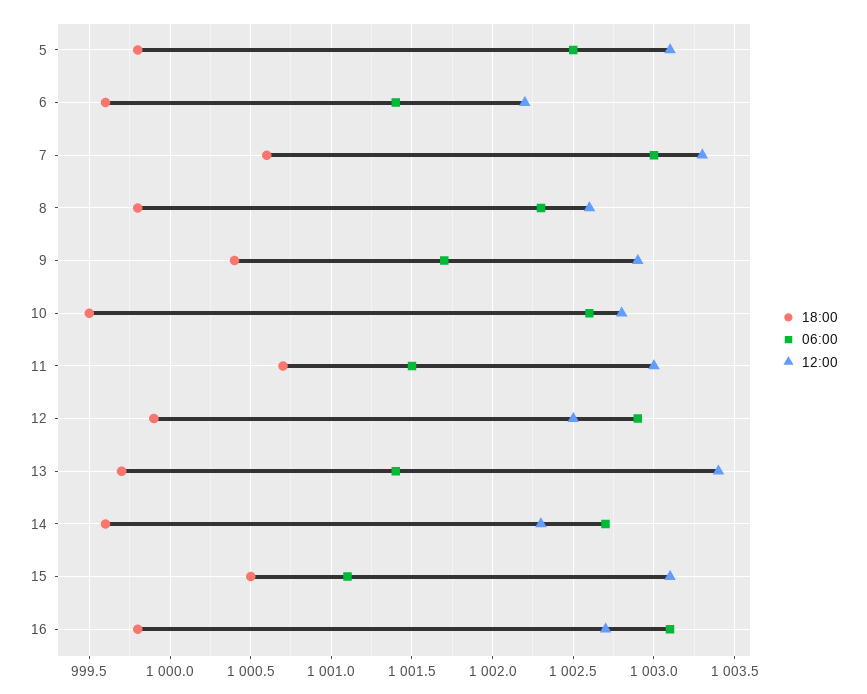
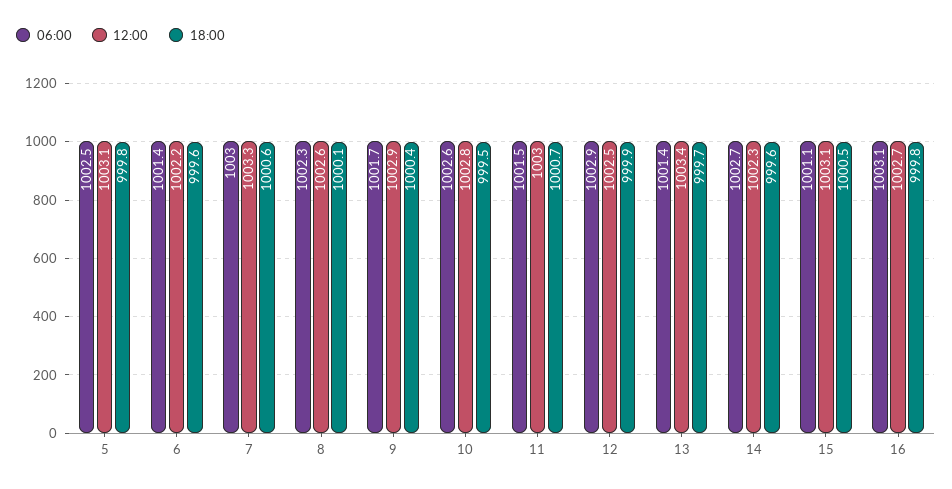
18:00, 8: 999.8 -> 1000.1

